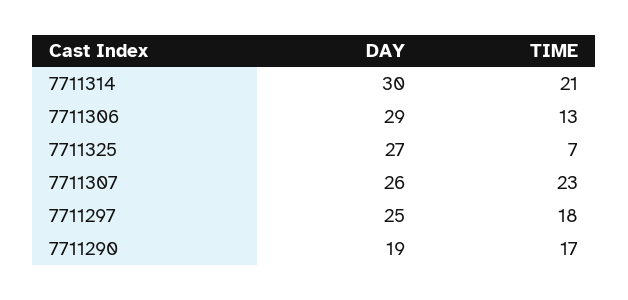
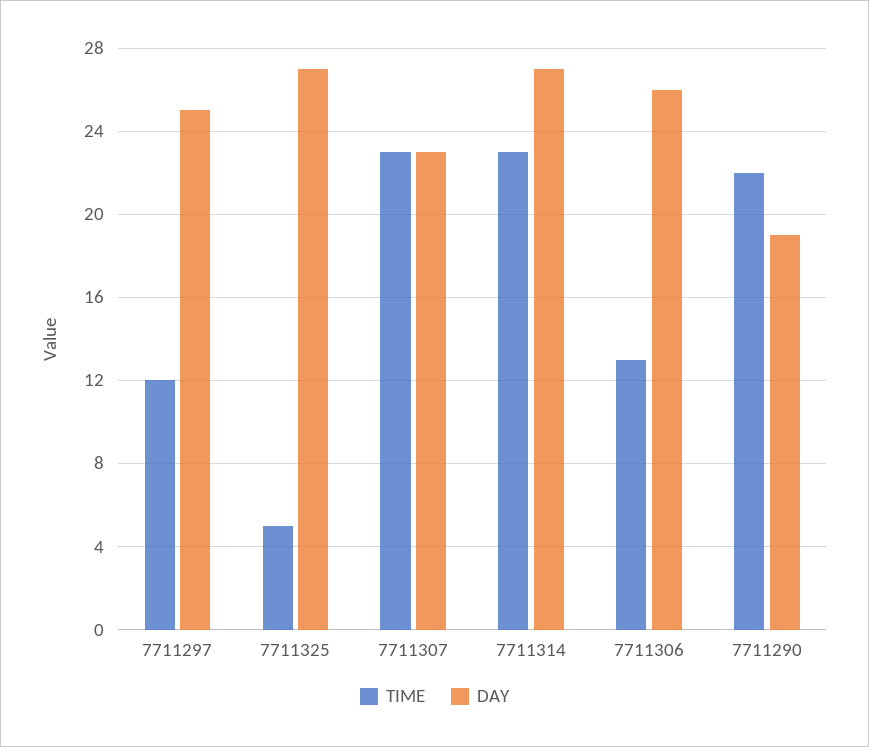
DAY, 7711314: 30 -> 27
TIME, 7711314: 21 -> 23
DAY, 7711306: 29 -> 26
TIME, 7711325: 7 -> 5
DAY, 7711307: 26 -> 23
TIME, 7711297: 18 -> 12
TIME, 7711290: 17 -> 22

